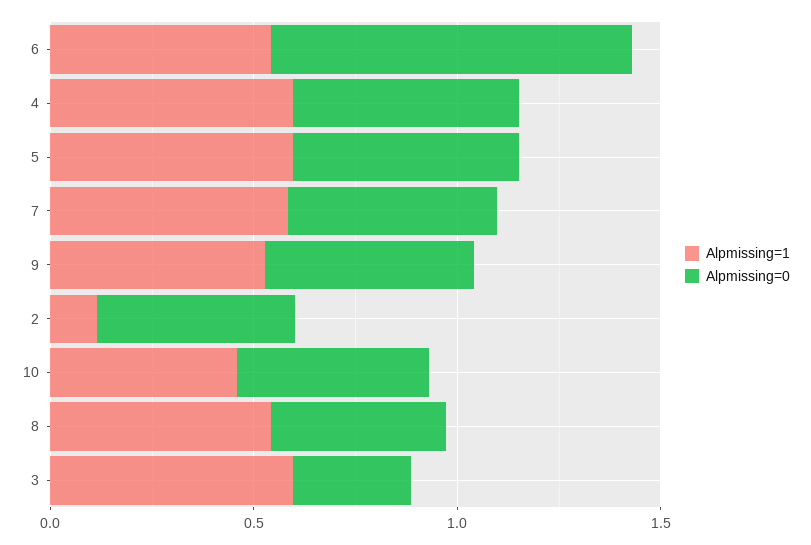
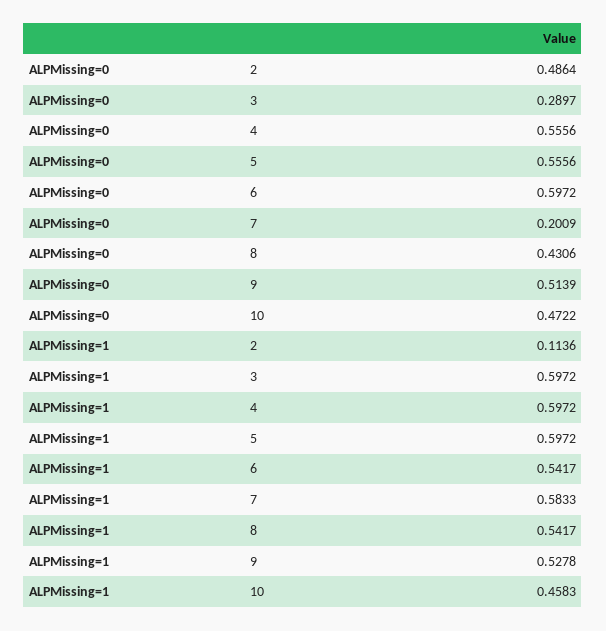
Alpmissing=0, 6: 0.9 -> 0.5972
Alpmissing=0, 7: 0.5 -> 0.2009

